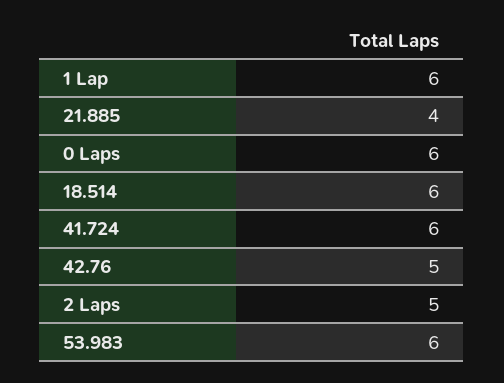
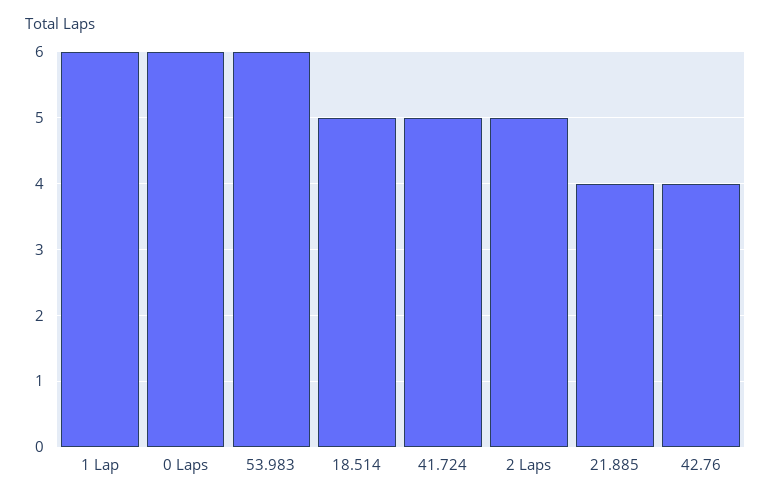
18.514: 6 -> 5
41.724: 6 -> 5
42.76: 5 -> 4

